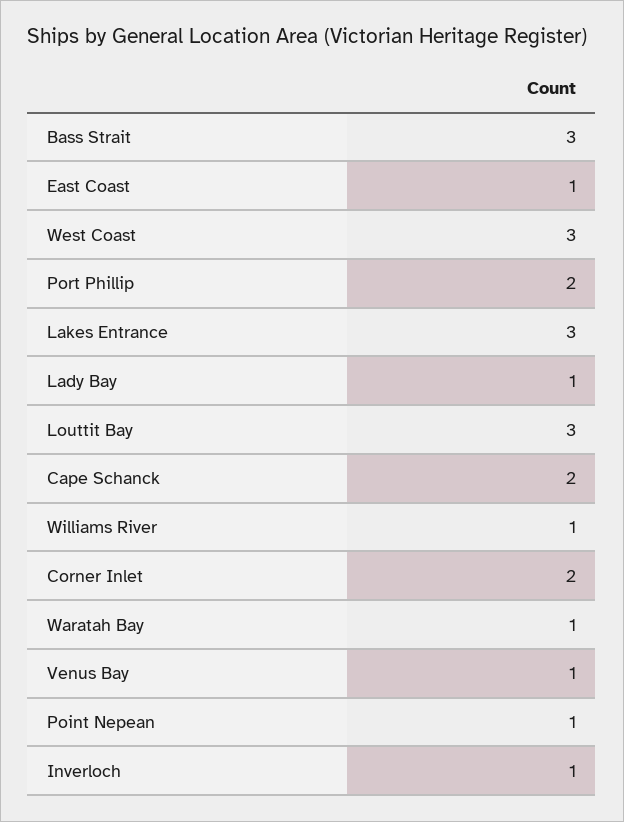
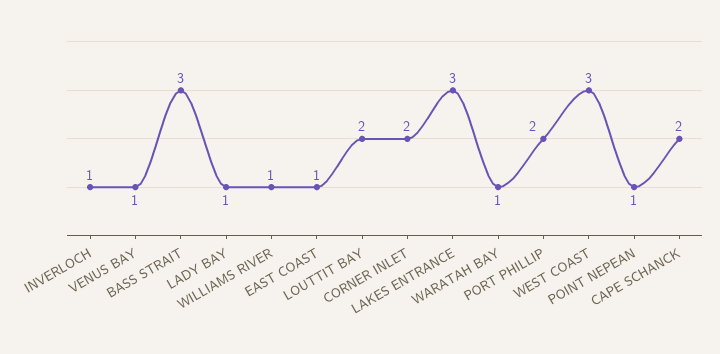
Louttit Bay: 3 -> 2

